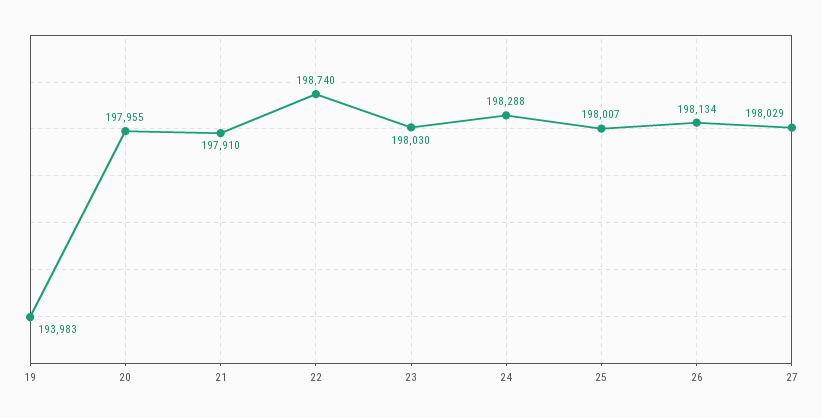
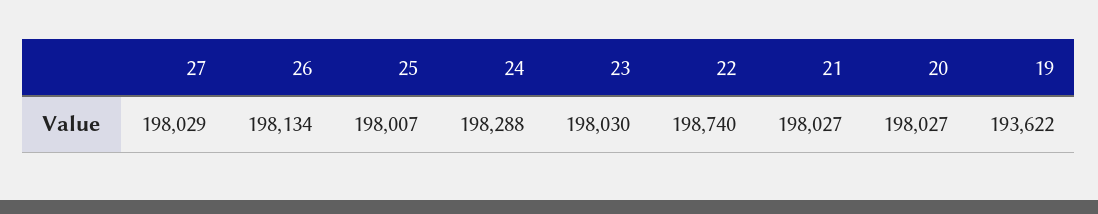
19: 193983 -> 193622
20: 197955 -> 198027
21: 197910 -> 198027

